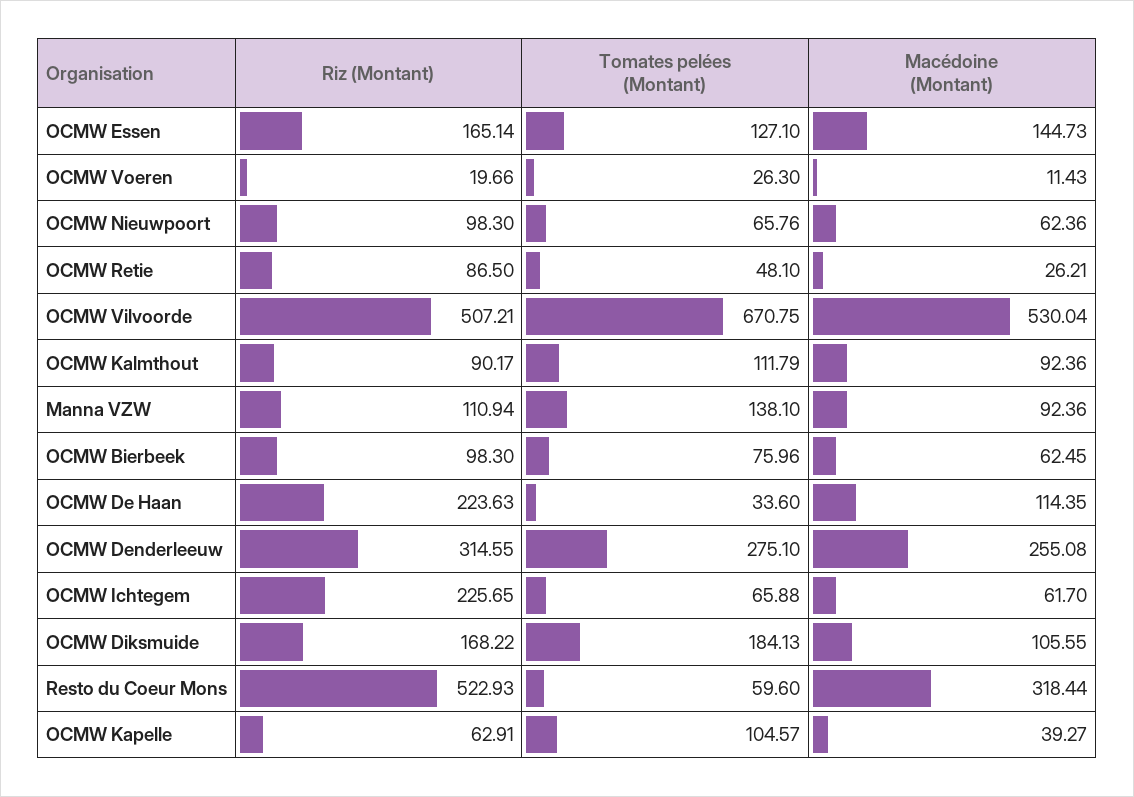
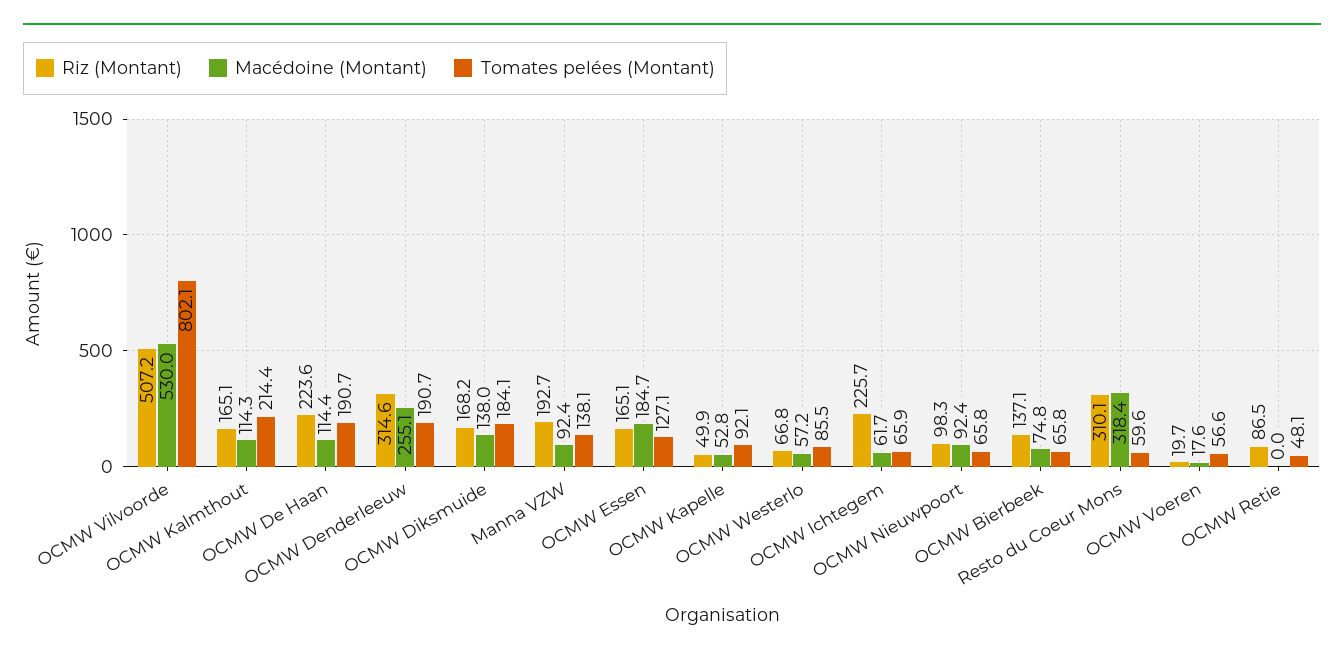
Macédoine (Montant), OCMW Essen: 144.73 -> 184.7
Tomates pelées (Montant), OCMW Voeren: 26.3 -> 56.6
Macédoine (Montant), OCMW Voeren: 11.43 -> 17.6
Macédoine (Montant), OCMW Nieuwpoort: 62.36 -> 92.4
Macédoine (Montant), OCMW Retie: 26.21 -> 0
Tomates pelées (Montant), OCMW Vilvoorde: 670.75 -> 802.1
Riz (Montant), OCMW Kalmthout: 90.17 -> 165.1
Tomates pelées (Montant), OCMW Kalmthout: 111.79 -> 214.4
Macédoine (Montant), OCMW Kalmthout: 92.36 -> 114.3
Riz (Montant), Manna VZW: 110.94 -> 192.7
Riz (Montant), OCMW Bierbeek: 98.3 -> 137.1
Tomates pelées (Montant), OCMW Bierbeek: 75.96 -> 65.8
Macédoine (Montant), OCMW Bierbeek: 62.45 -> 74.8
Tomates pelées (Montant), OCMW De Haan: 33.6 -> 190.7
Tomates pelées (Montant), OCMW Denderleeuw: 275.1 -> 190.7
Macédoine (Montant), OCMW Diksmuide: 105.55 -> 138
Riz (Montant), Resto du Coeur Mons: 522.93 -> 310.1
Riz (Montant), OCMW Kapelle: 62.91 -> 49.9
Tomates pelées (Montant), OCMW Kapelle: 104.57 -> 92.1
Macédoine (Montant), OCMW Kapelle: 39.27 -> 52.8
Riz (Montant), OCMW Westerlo: none -> 66.8
Macédoine (Montant), OCMW Westerlo: none -> 57.2
Tomates pelées (Montant), OCMW Westerlo: none -> 85.5

